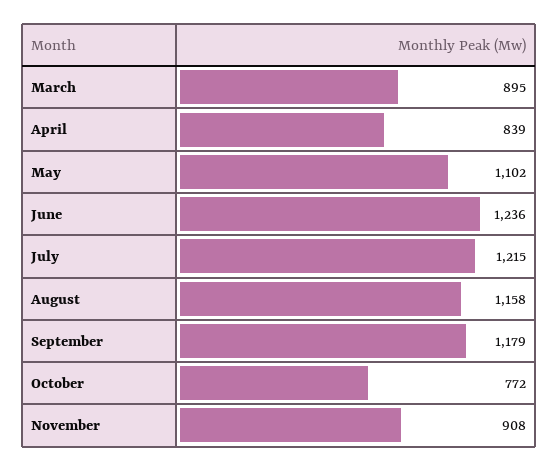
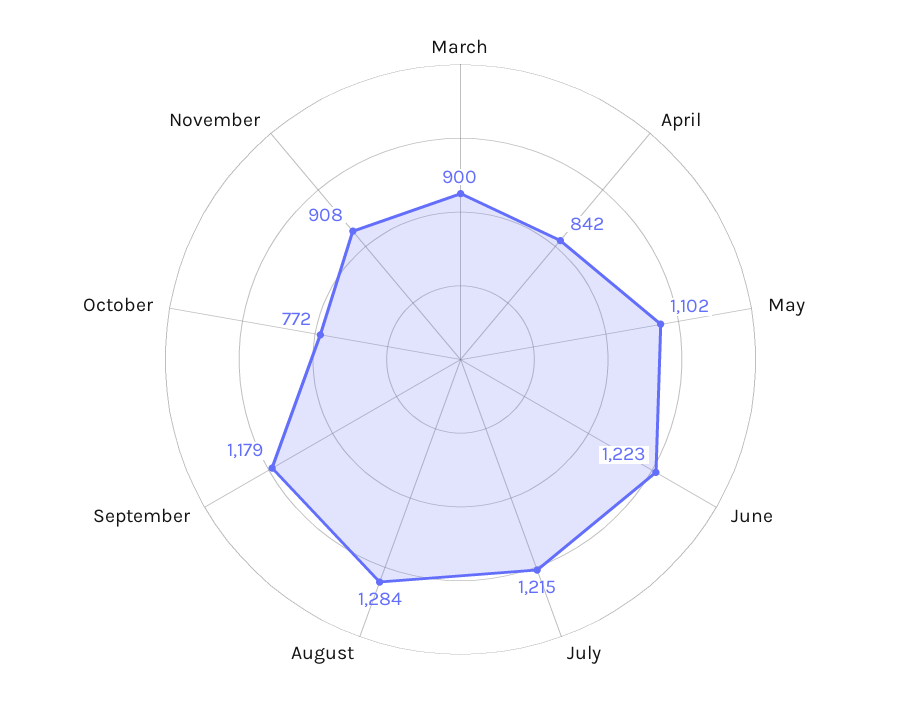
March: 895 -> 900
April: 839 -> 842
June: 1236 -> 1223
August: 1158 -> 1284

